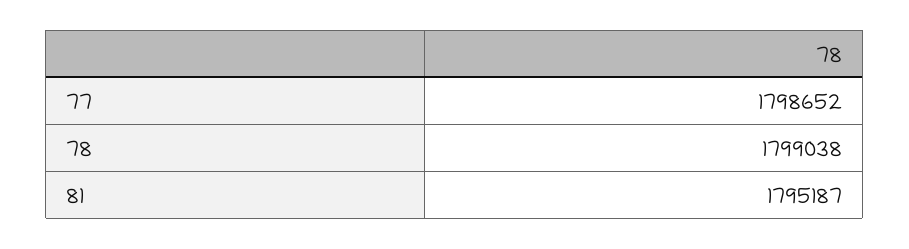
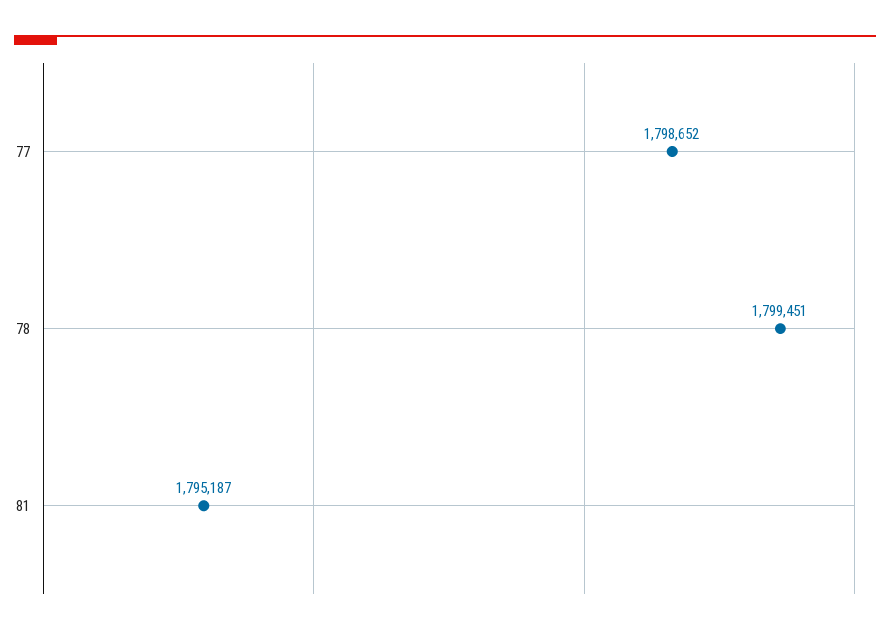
78: 1799038 -> 1799451

